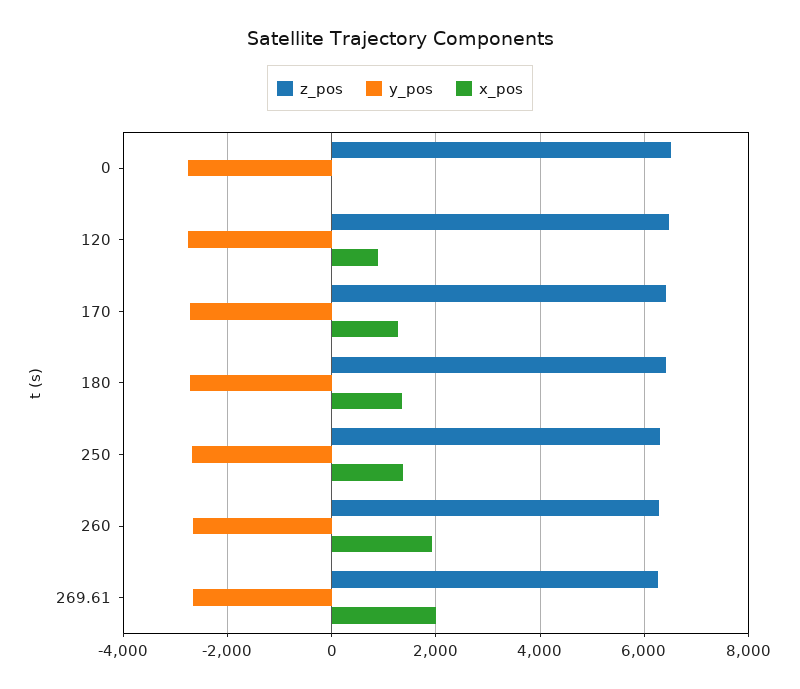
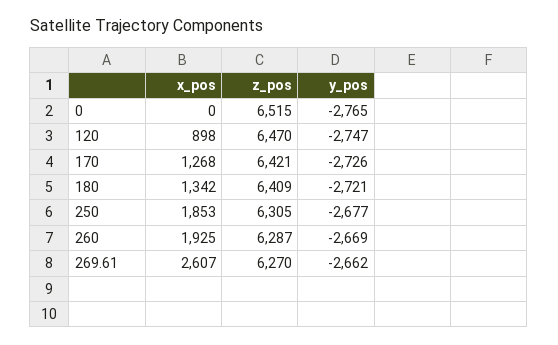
x_pos, 250: 1400 -> 1853
x_pos, 269.61: 2000 -> 2607

